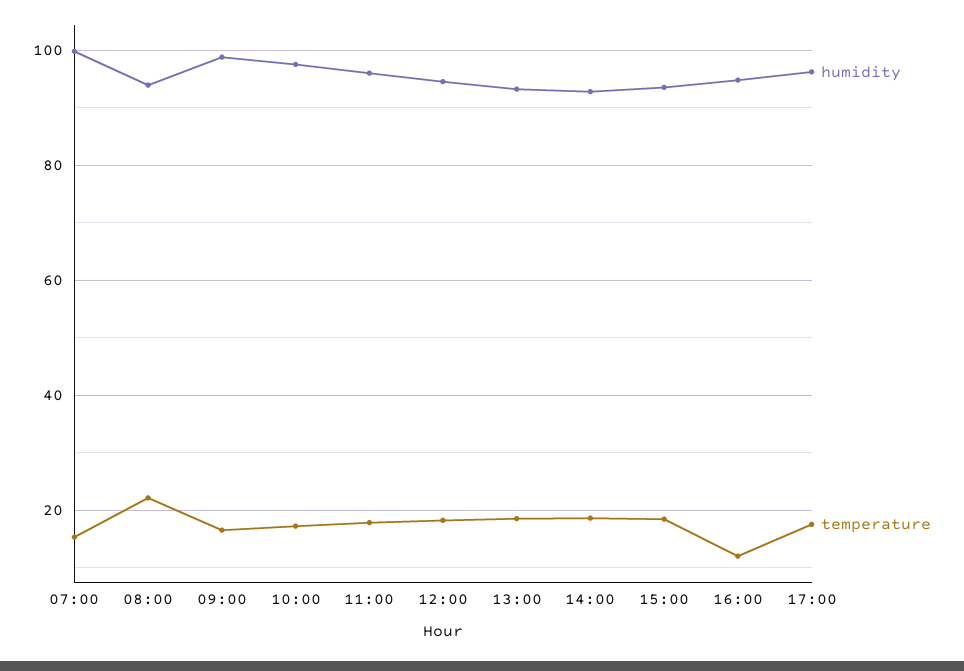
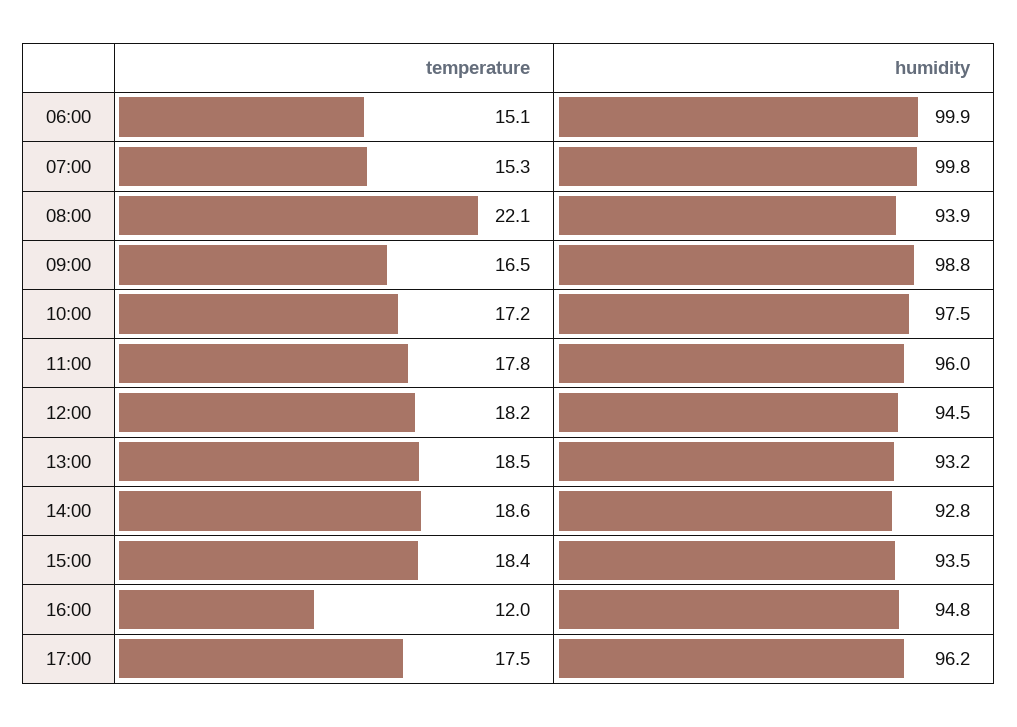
temperature, 06:00: none -> 15.1
humidity, 06:00: none -> 99.9

